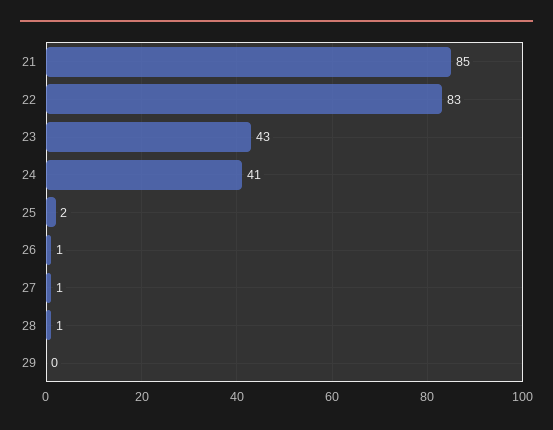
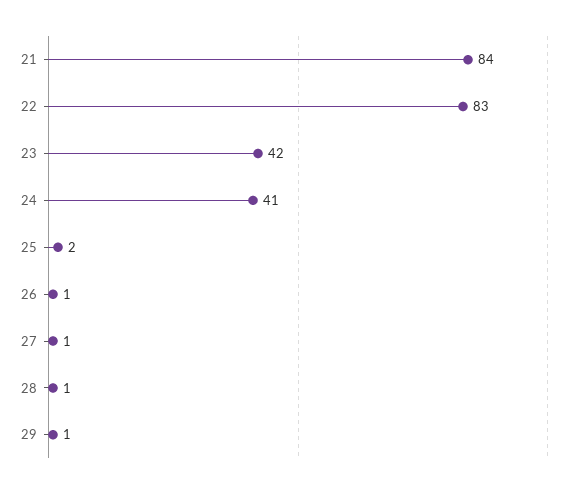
21: 85 -> 84
23: 43 -> 42
29: 0 -> 1

